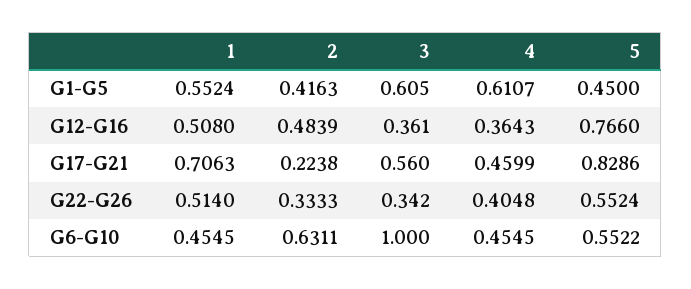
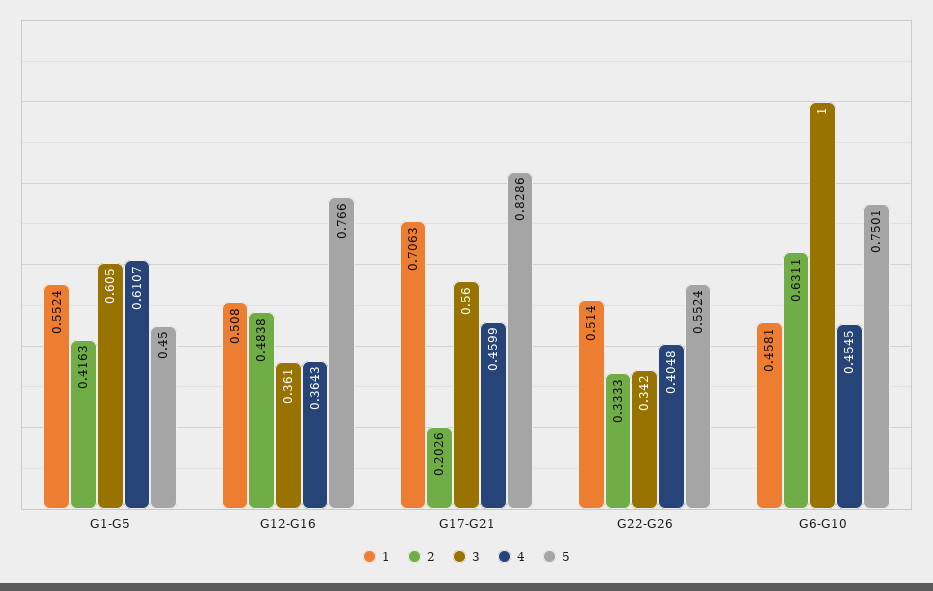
2, G12-G16: 0.4839 -> 0.4838
2, G17-G21: 0.2238 -> 0.2026
1, G6-G10: 0.4545 -> 0.4581
5, G6-G10: 0.5522 -> 0.7501

